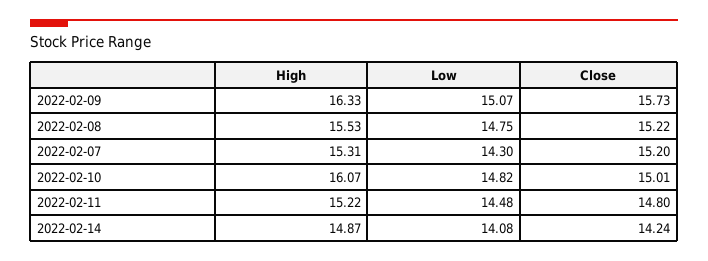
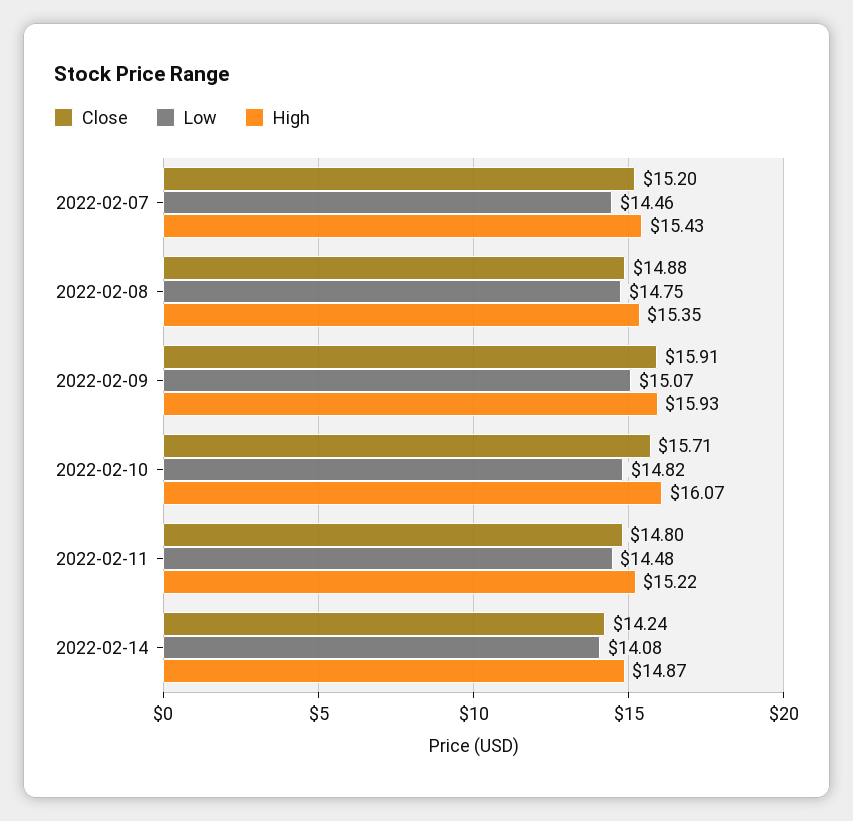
High, 2022-02-09: 16.33 -> 15.93
Close, 2022-02-09: 15.73 -> 15.91
High, 2022-02-08: 15.53 -> 15.35
Close, 2022-02-08: 15.22 -> 14.88
High, 2022-02-07: 15.31 -> 15.43
Low, 2022-02-07: 14.3 -> 14.46
Close, 2022-02-10: 15.01 -> 15.71

